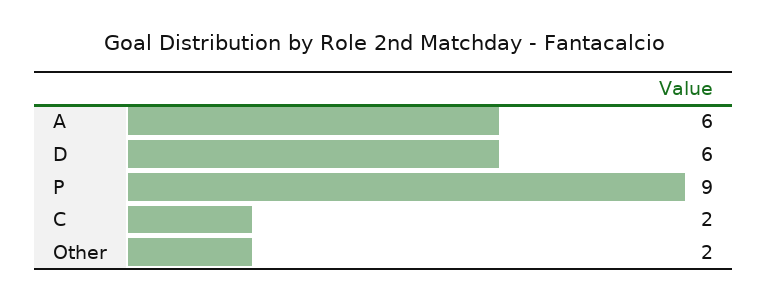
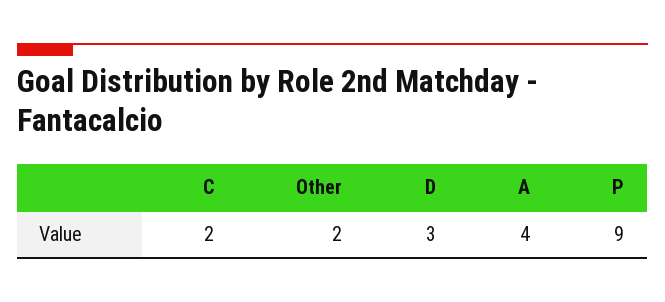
A: 6 -> 4
D: 6 -> 3

